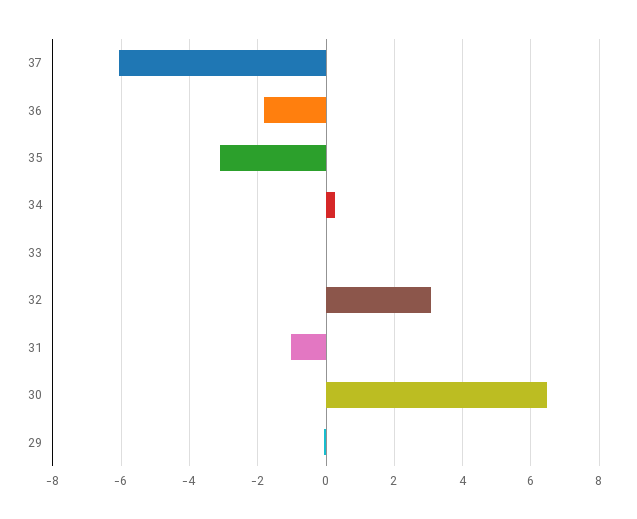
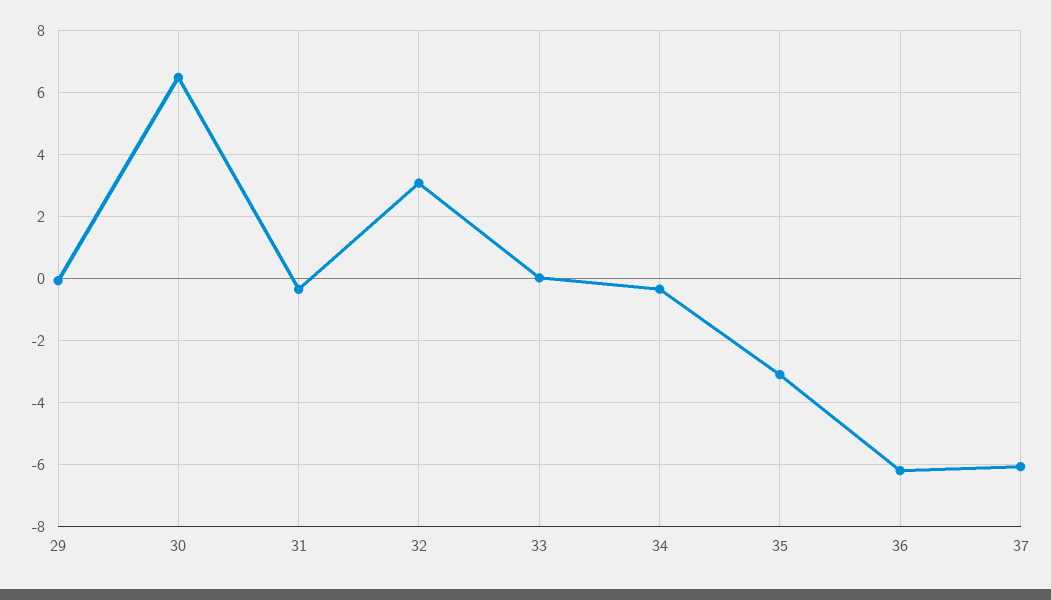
36: -1.8 -> -6.2
34: 0.2 -> -0.4
31: -1 -> -0.4

